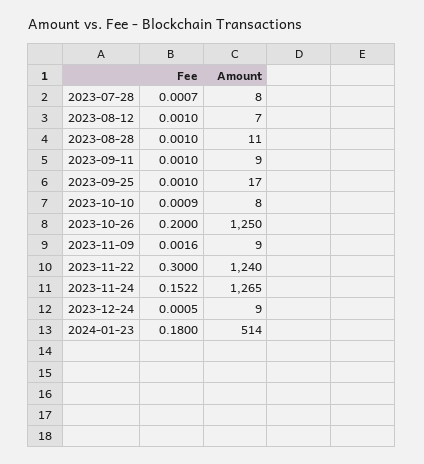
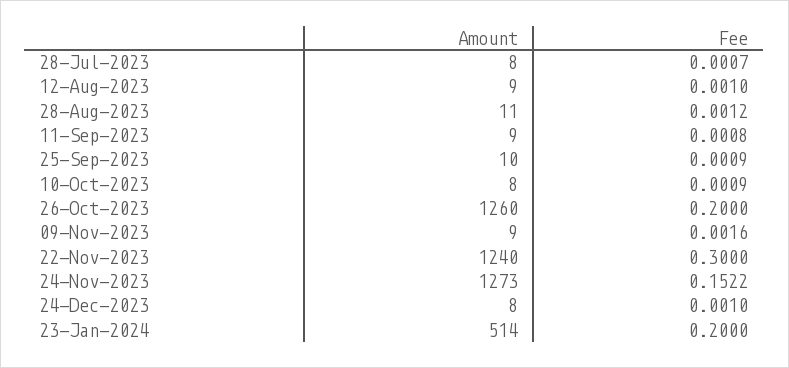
Amount, 2023-08-12: 7 -> 9
Fee, 2023-08-28: 0.001 -> 0.0012
Fee, 2023-09-11: 0.001 -> 0.0008
Fee, 2023-09-25: 0.001 -> 0.0009
Amount, 2023-09-25: 17 -> 10
Amount, 2023-10-26: 1250 -> 1260
Amount, 2023-11-24: 1265 -> 1273
Fee, 2023-12-24: 0.0005 -> 0.001
Amount, 2023-12-24: 9 -> 8
Fee, 2024-01-23: 0.18 -> 0.2

